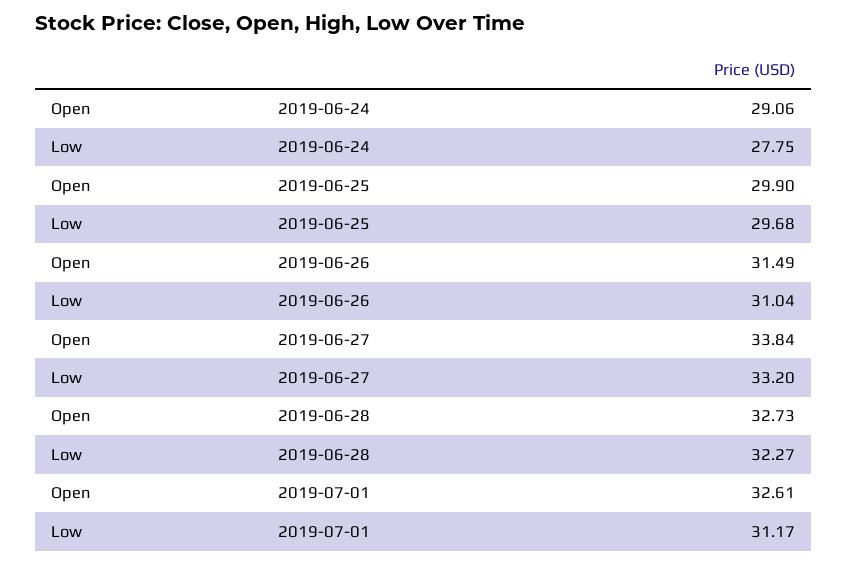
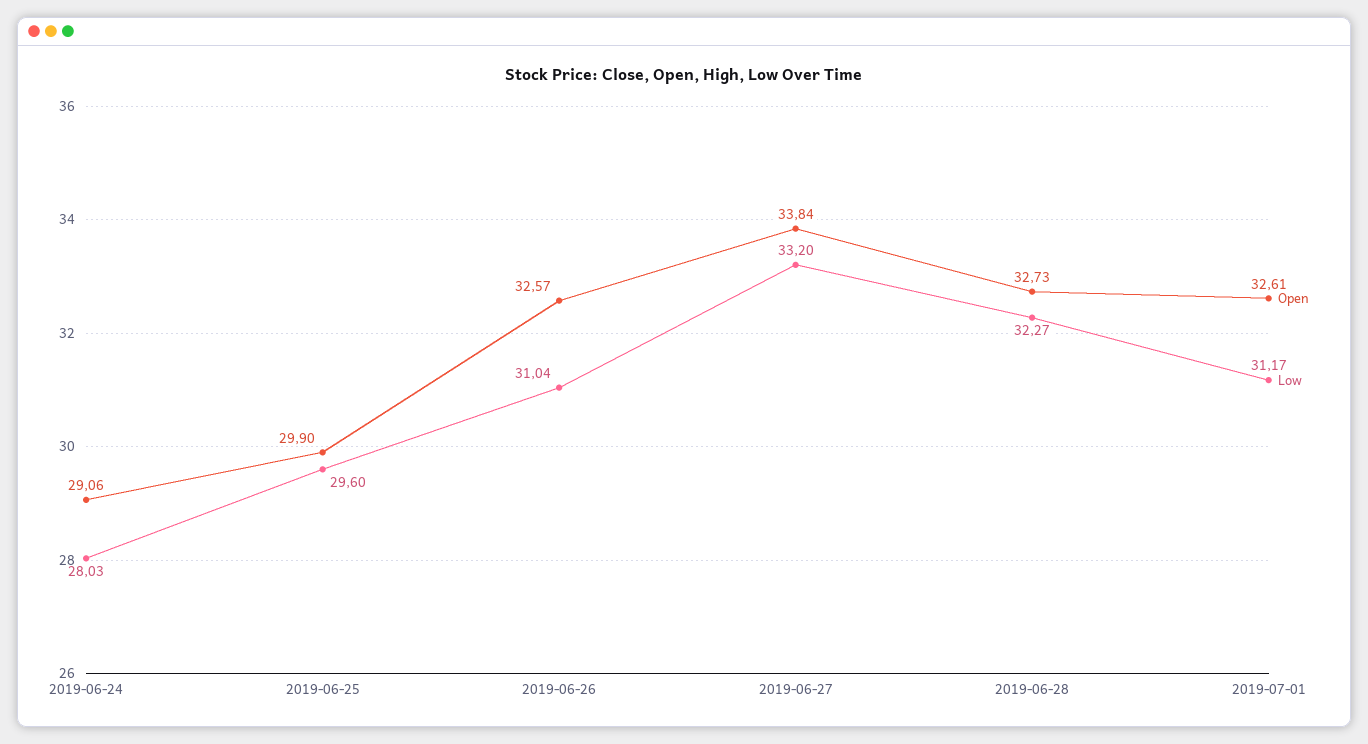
Low, 2019-06-24: 27.75 -> 28.03
Low, 2019-06-25: 29.68 -> 29.6
Open, 2019-06-26: 31.49 -> 32.57

